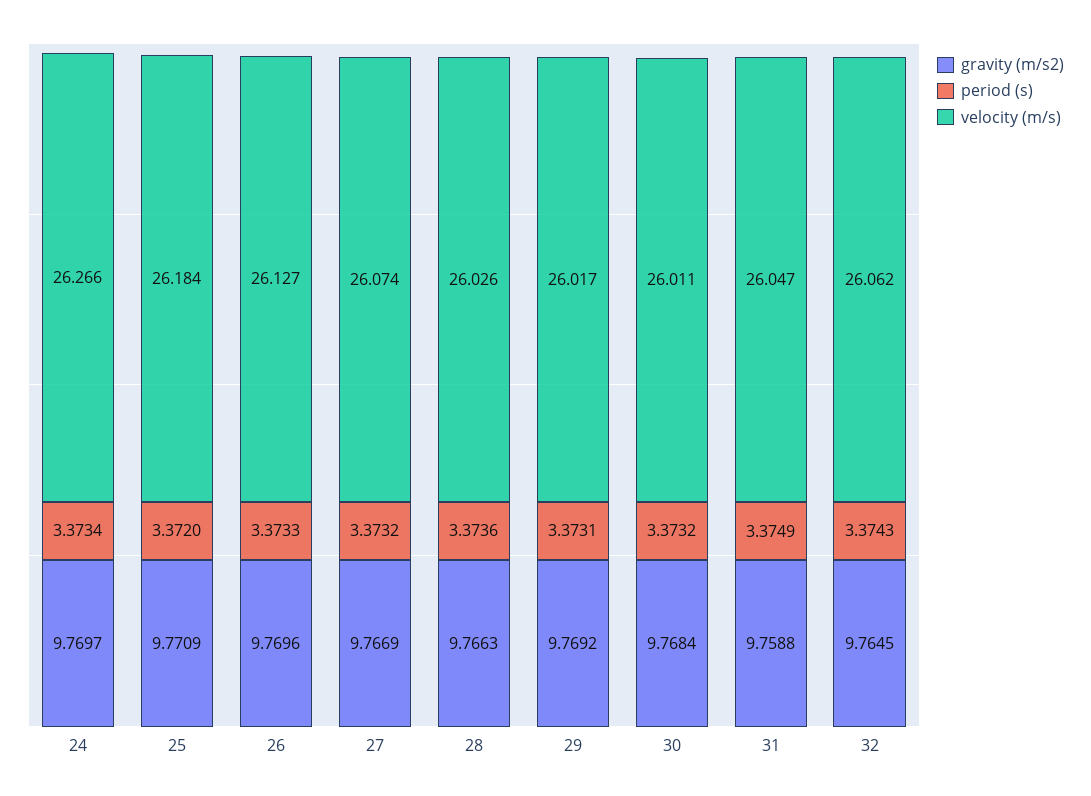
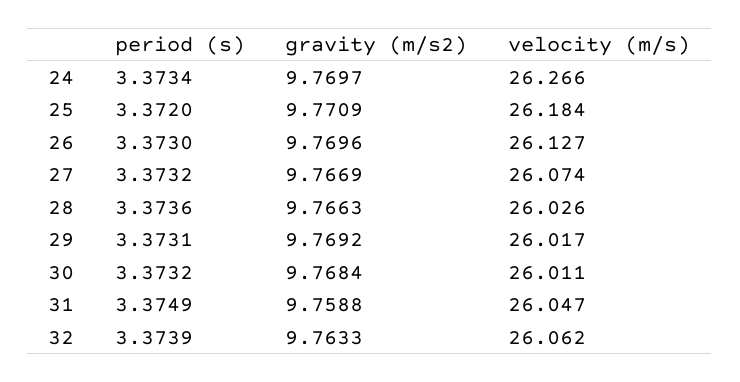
period (s), 26: 3.3733 -> 3.373
gravity (m/s2), 32: 9.7645 -> 9.7633
period (s), 32: 3.3743 -> 3.3739

